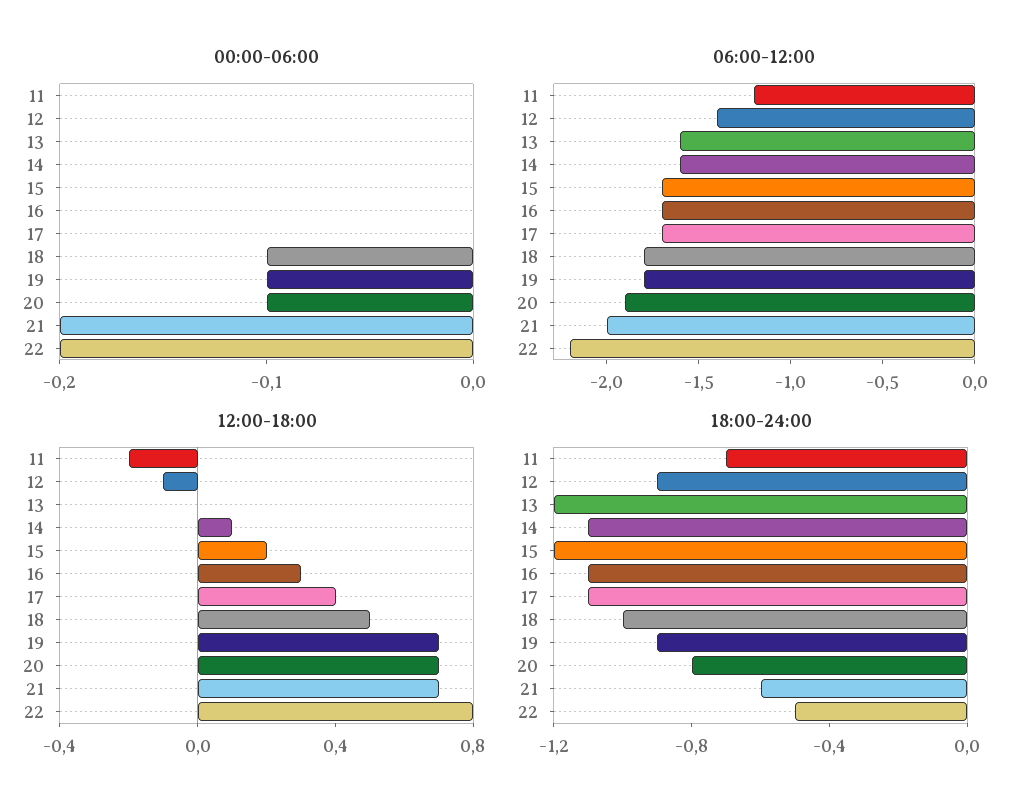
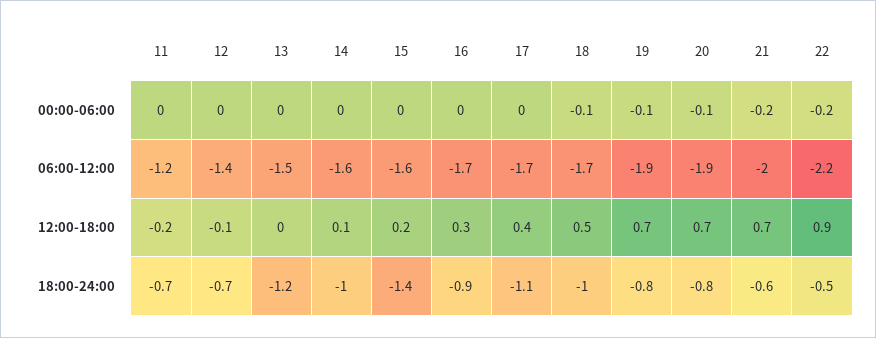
06:00-12:00, 13: -1.6 -> -1.5
06:00-12:00, 15: -1.7 -> -1.6
06:00-12:00, 18: -1.8 -> -1.7
06:00-12:00, 19: -1.8 -> -1.9
12:00-18:00, 22: 0.8 -> 0.9
18:00-24:00, 12: -0.9 -> -0.7
18:00-24:00, 14: -1.1 -> -1
18:00-24:00, 15: -1.2 -> -1.4
18:00-24:00, 16: -1.1 -> -0.9
18:00-24:00, 19: -0.9 -> -0.8

